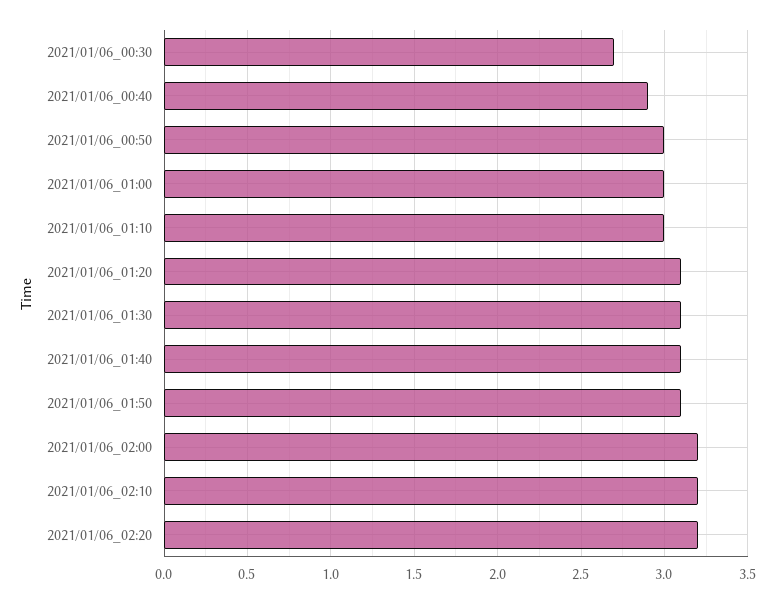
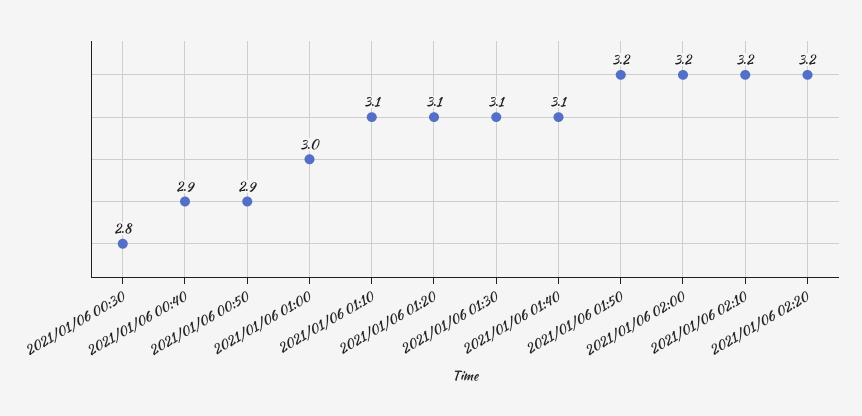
2021/01/06_00:30: 2.7 -> 2.8
2021/01/06_00:50: 3 -> 2.9
2021/01/06_01:10: 3 -> 3.1
2021/01/06_01:50: 3.1 -> 3.2

